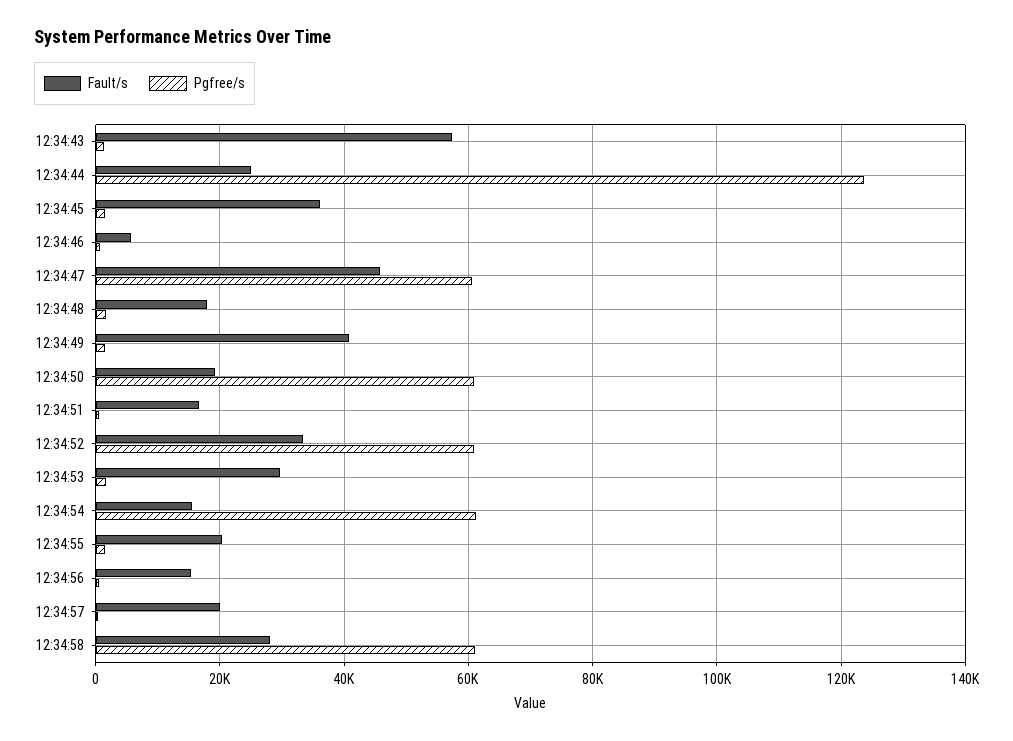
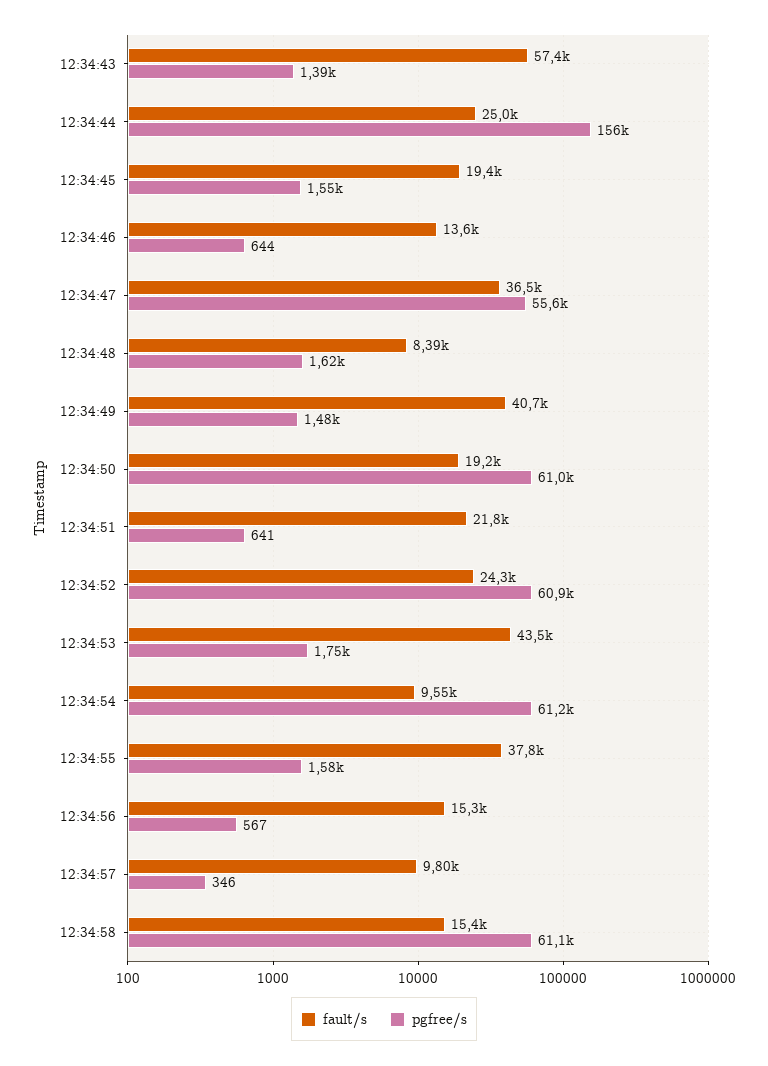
Pgfree/s, 12:34:44: 124000 -> 156000
Fault/s, 12:34:45: 36000 -> 19400
Fault/s, 12:34:46: 6000 -> 13600
Fault/s, 12:34:47: 46000 -> 36500
Pgfree/s, 12:34:47: 60000 -> 55600
Fault/s, 12:34:48: 18000 -> 8390
Fault/s, 12:34:51: 16000 -> 21800
Fault/s, 12:34:52: 34000 -> 24300
Fault/s, 12:34:53: 30000 -> 43500
Fault/s, 12:34:54: 16000 -> 9550
Fault/s, 12:34:55: 20000 -> 37800
Fault/s, 12:34:57: 20000 -> 9800
Fault/s, 12:34:58: 28000 -> 15400

